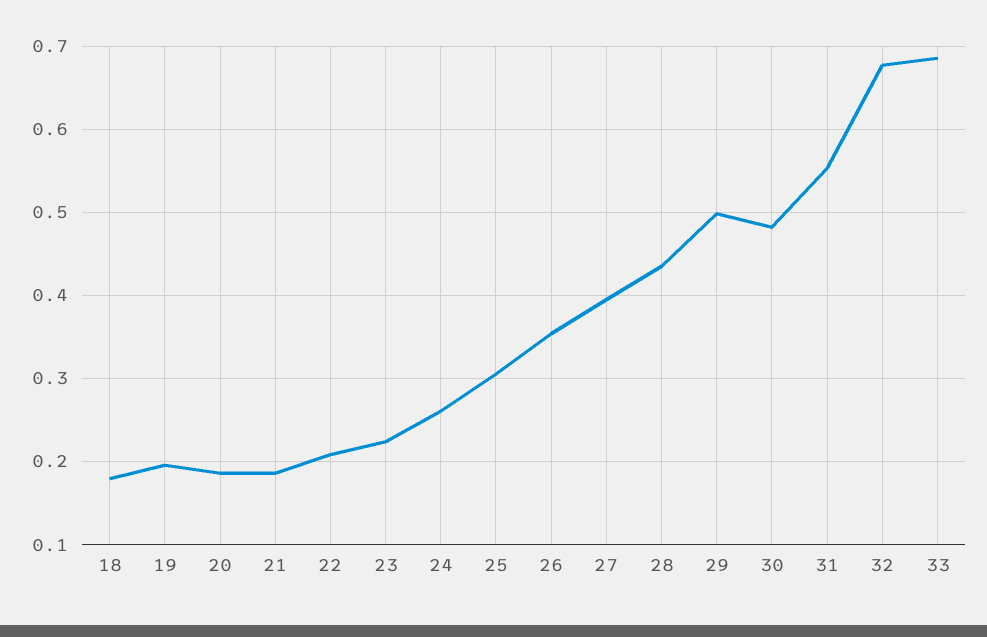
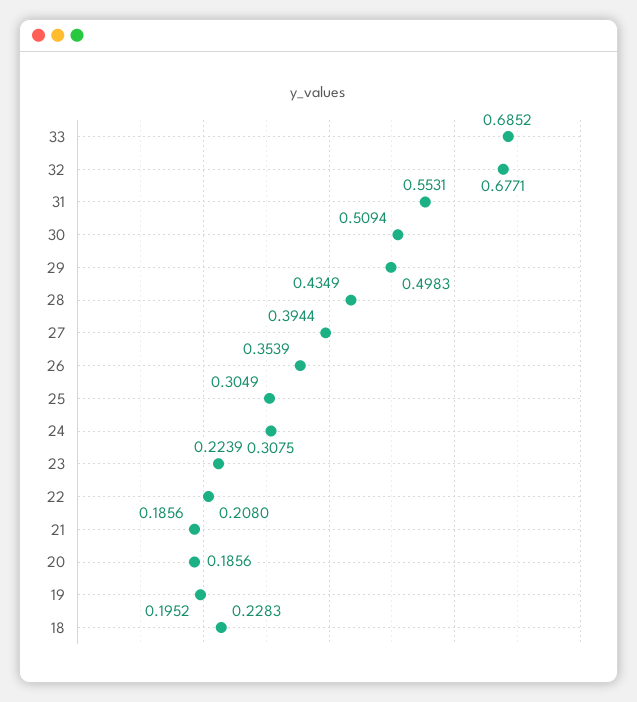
18: 0.18 -> 0.2283
24: 0.26 -> 0.3075
30: 0.48 -> 0.5094

